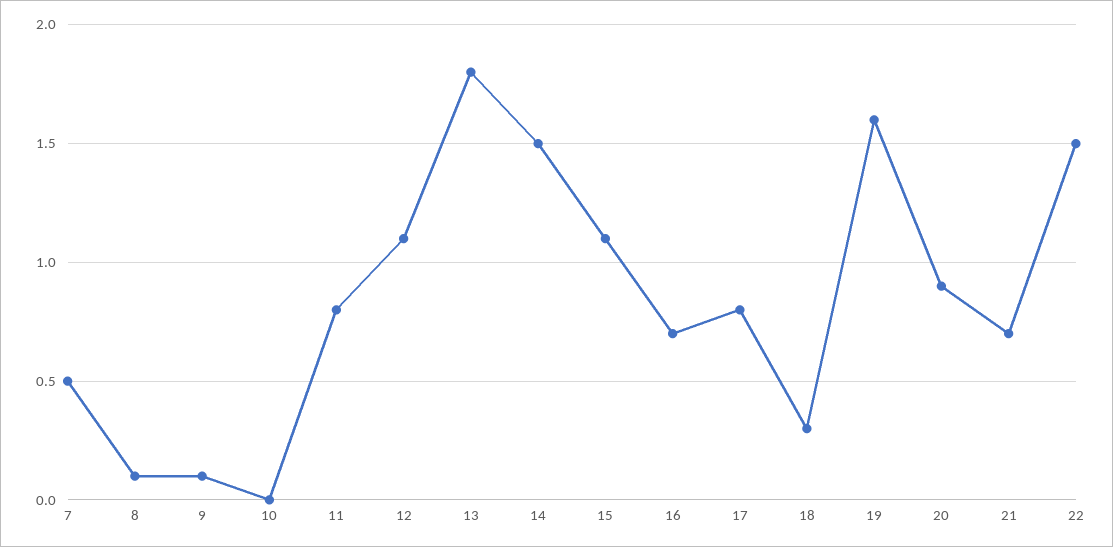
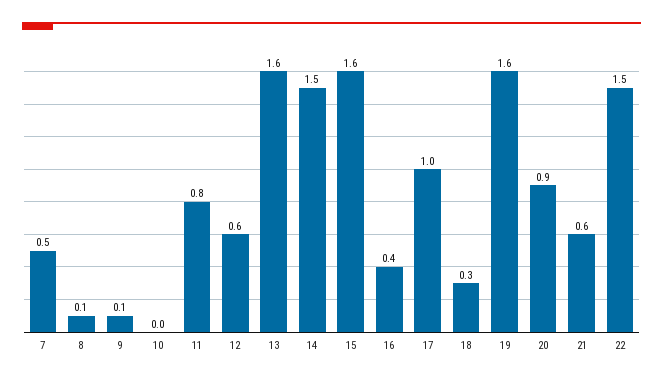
12: 1.1 -> 0.6
13: 1.8 -> 1.6
15: 1.1 -> 1.6
16: 0.7 -> 0.4
17: 0.8 -> 1
21: 0.7 -> 0.6

